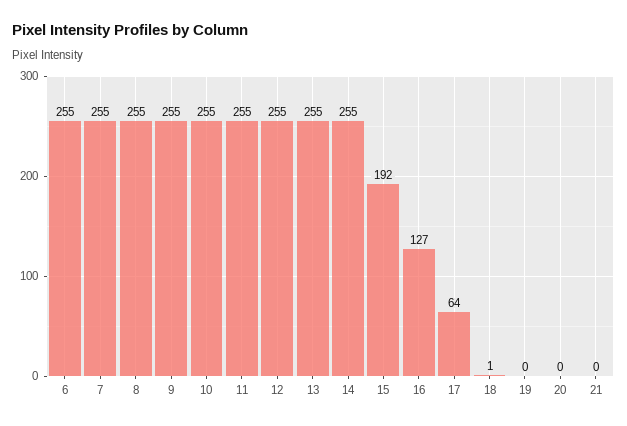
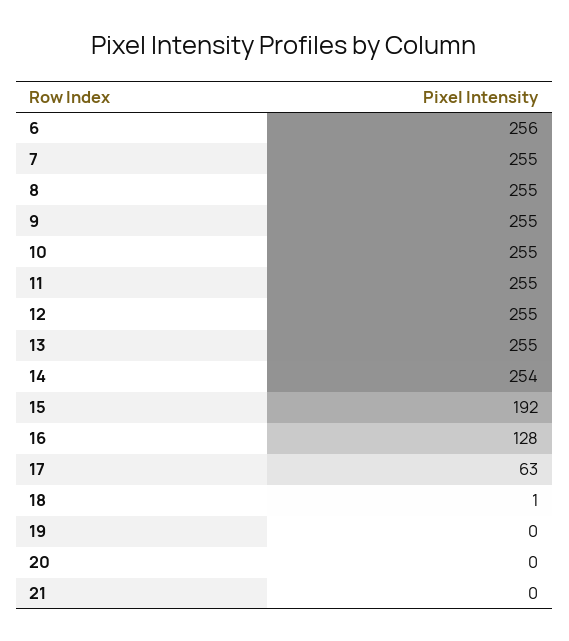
6: 255 -> 256
14: 255 -> 254
16: 127 -> 128
17: 64 -> 63

